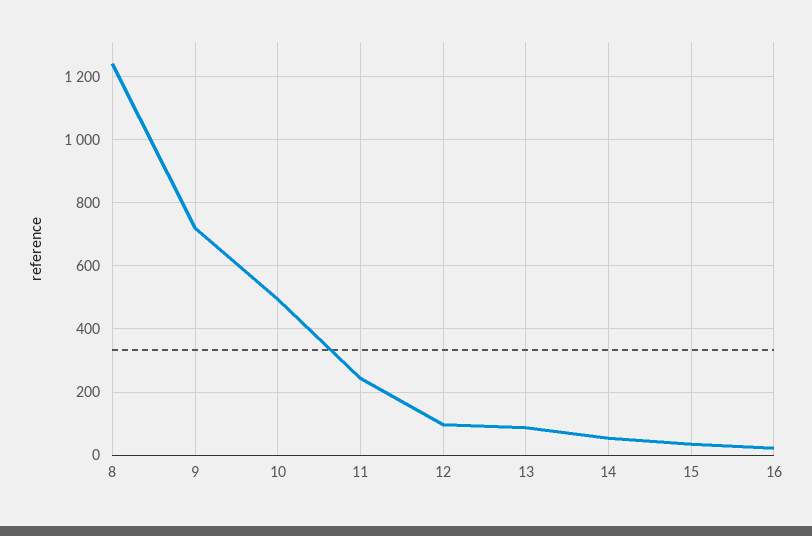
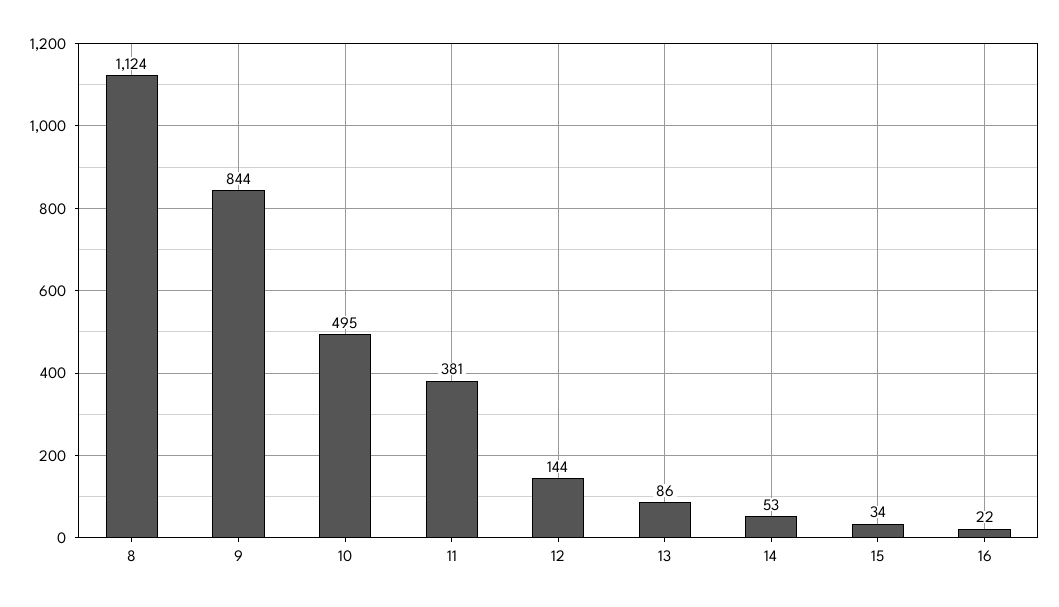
8: 1240 -> 1124
9: 720 -> 844
11: 240 -> 381
12: 100 -> 144

